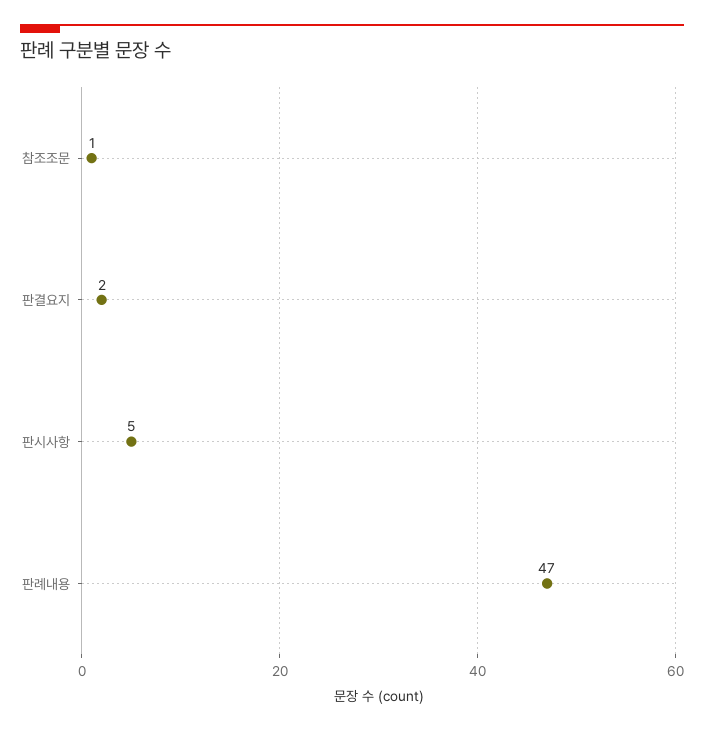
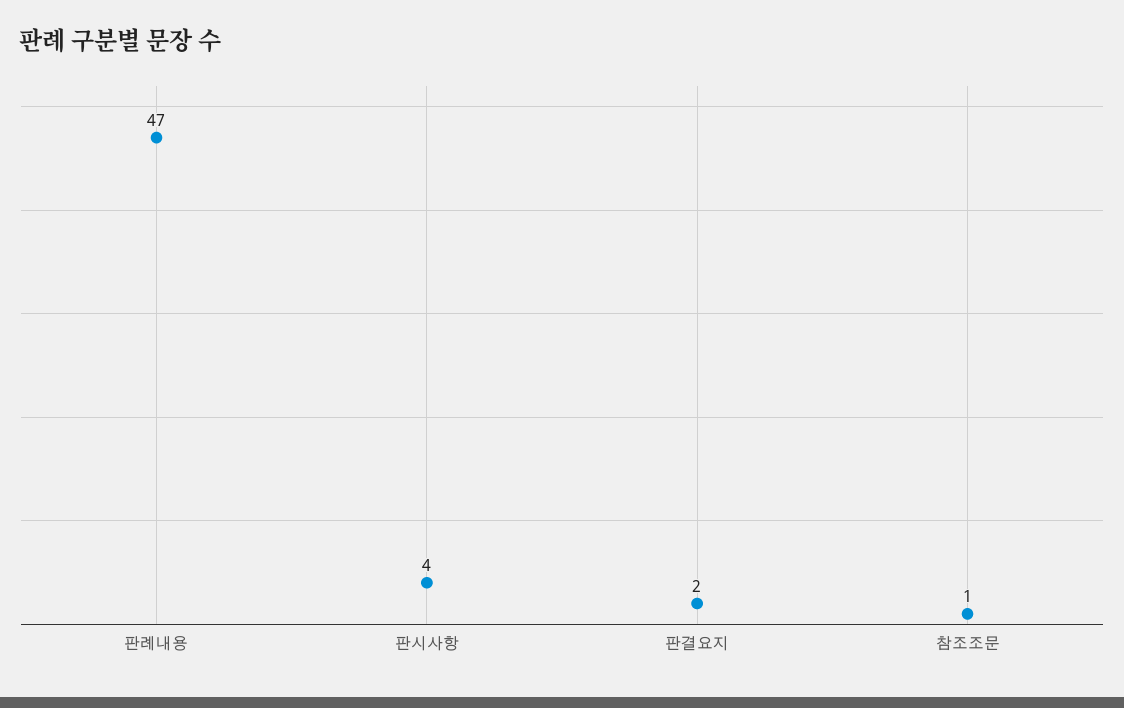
판시사항: 5 -> 4

